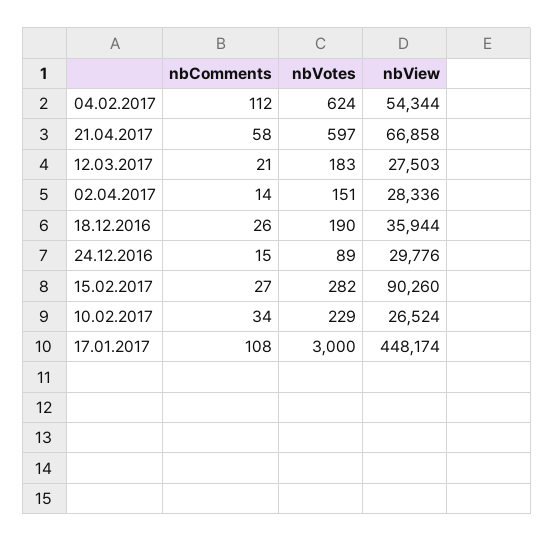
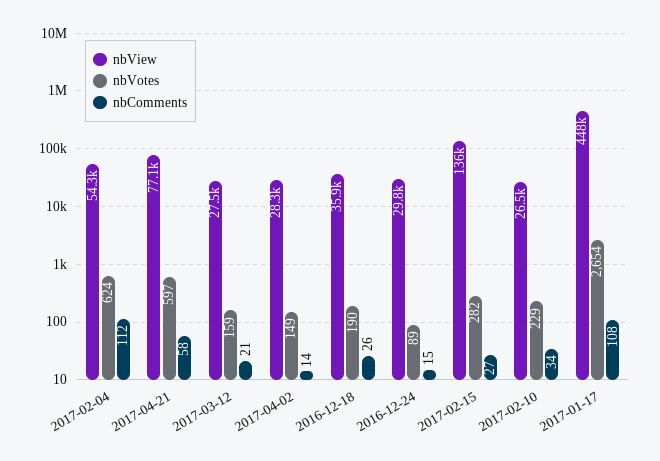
nbView, 21.04.2017: 66858 -> 77100
nbVotes, 12.03.2017: 183 -> 159
nbVotes, 02.04.2017: 151 -> 149
nbView, 15.02.2017: 90260 -> 136000
nbVotes, 17.01.2017: 3000 -> 2654

